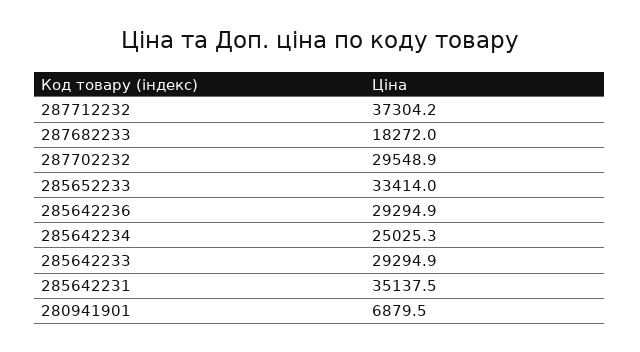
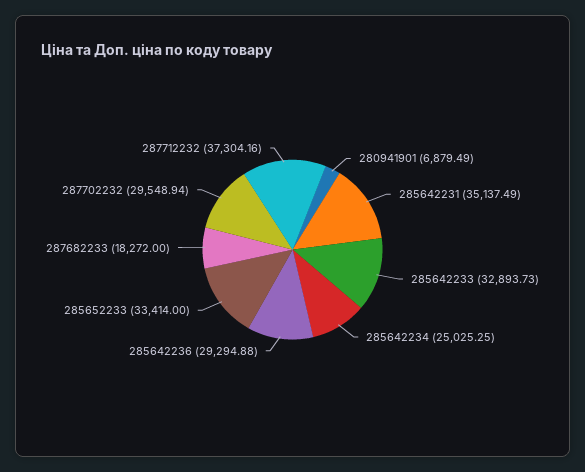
285642233: 29294.9 -> 32893.73

